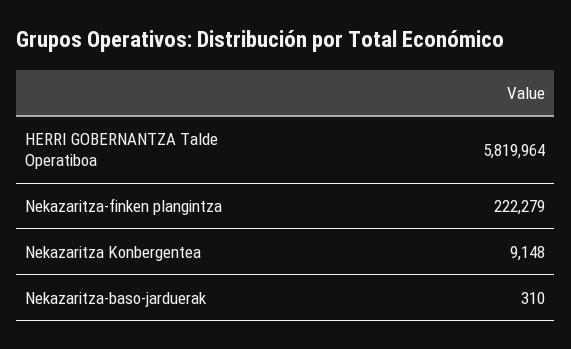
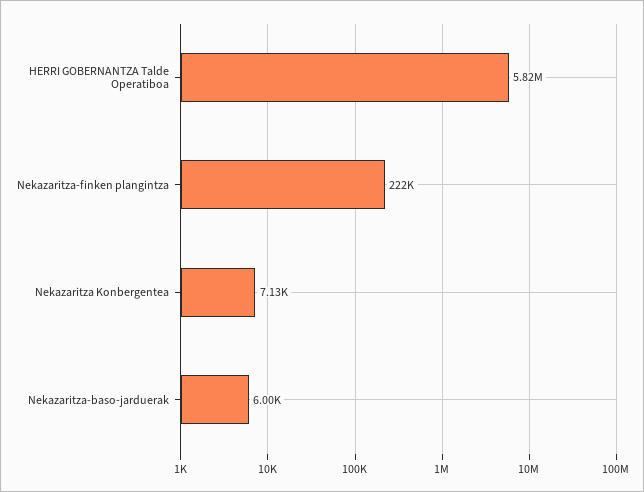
Nekazaritza Konbergentea: 9148 -> 7130
Nekazaritza-baso-jarduerak: 310 -> 6000

